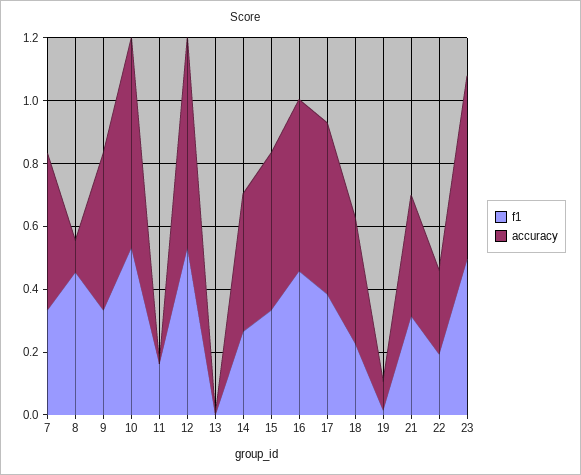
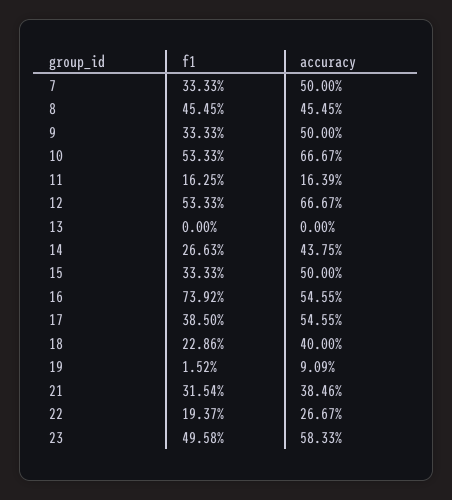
accuracy, 8: 0.1 -> 0.4545
accuracy, 11: 0 -> 0.1639
f1, 16: 0.45 -> 0.7392

